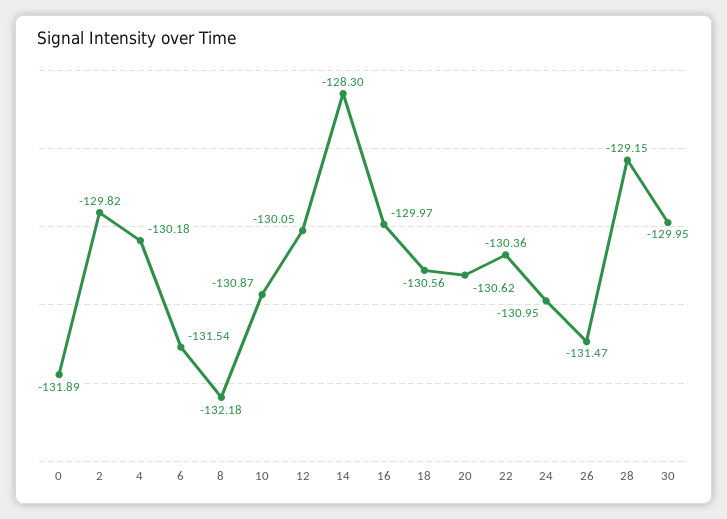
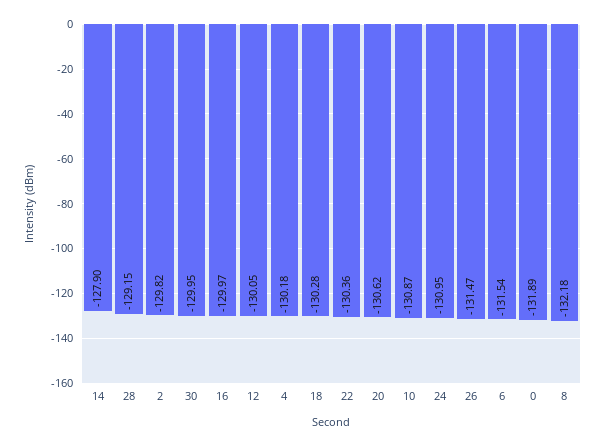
14: -128.3 -> -127.9
18: -130.56 -> -130.28

